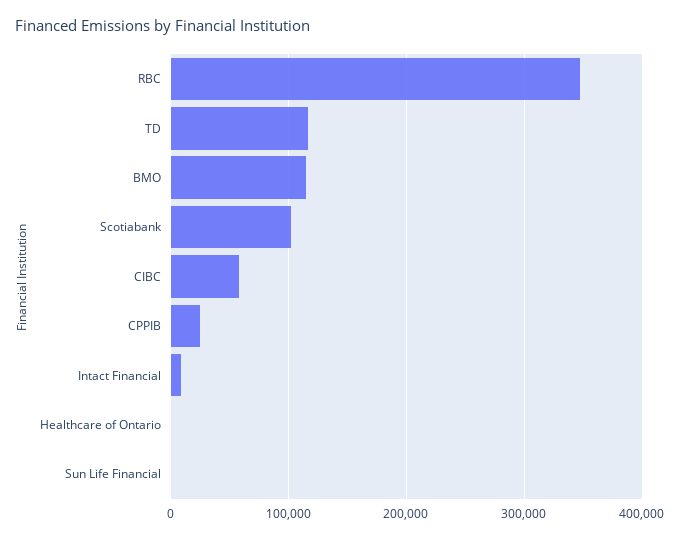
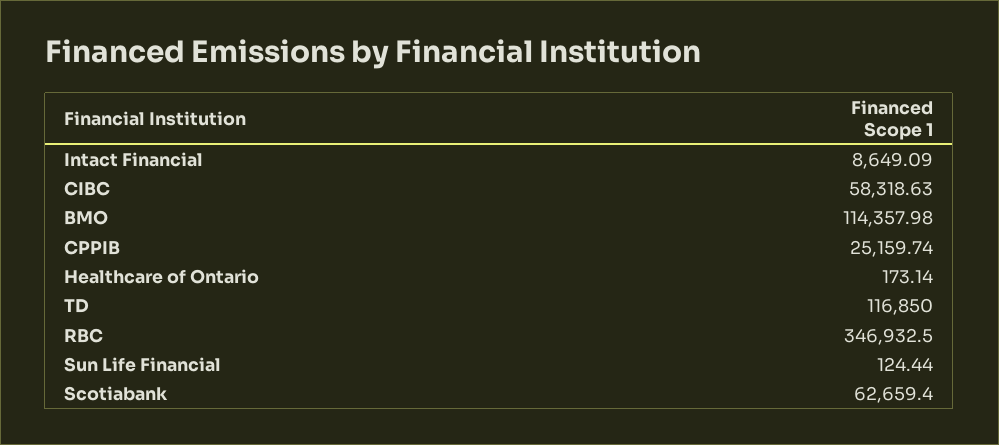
Scotiabank: 100000 -> 62659.4

